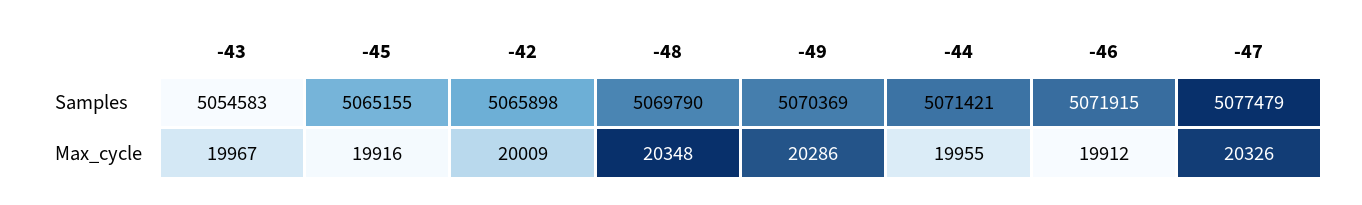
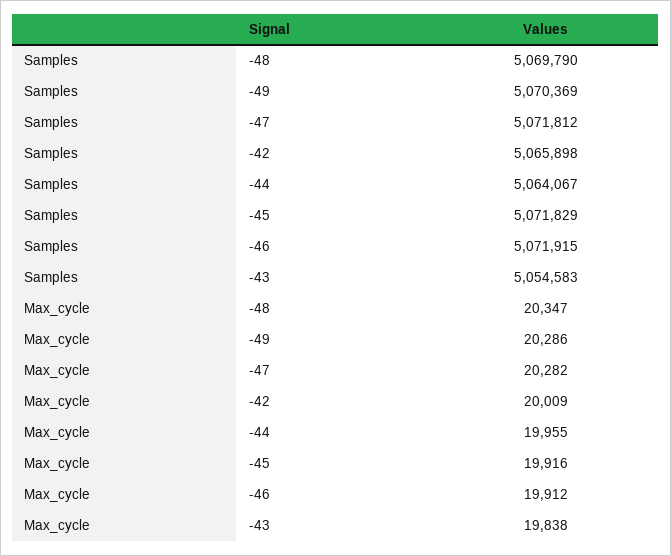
-45, Samples: 5065155 -> 5071829
-44, Samples: 5071421 -> 5064067
-47, Samples: 5077479 -> 5071812
-43, Max_cycle: 19967 -> 19838
-48, Max_cycle: 20348 -> 20347
-47, Max_cycle: 20326 -> 20282

